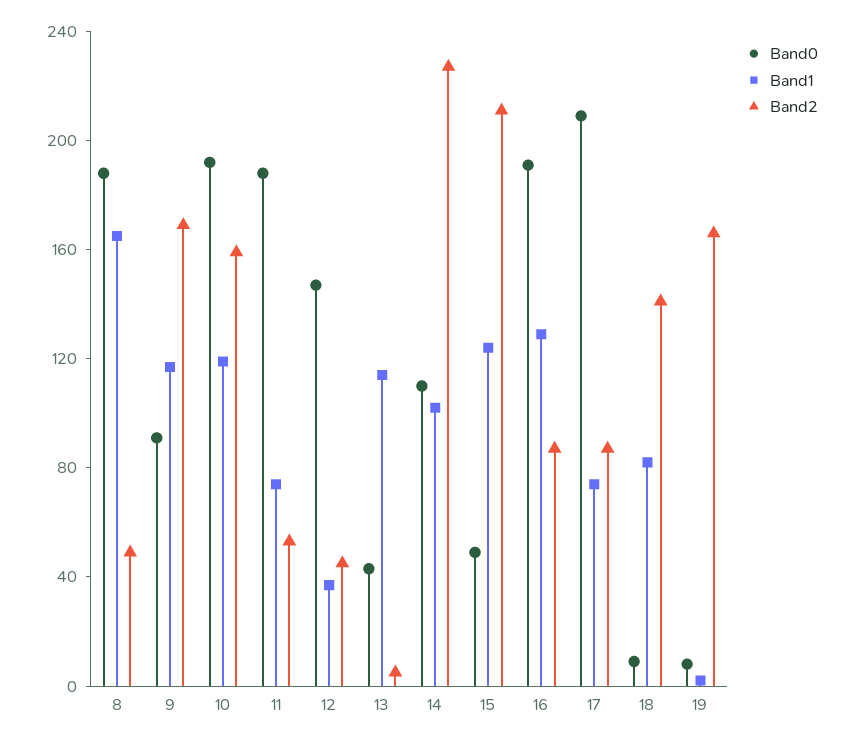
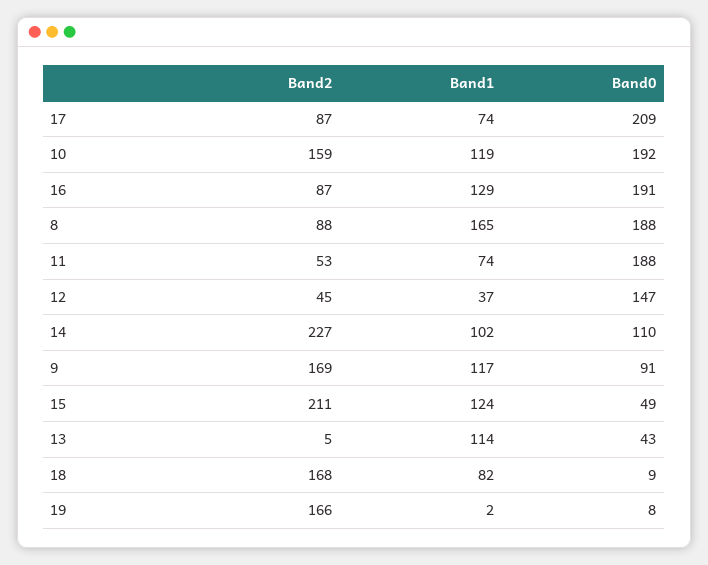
Band2, 8: 50 -> 88
Band2, 18: 140 -> 168

